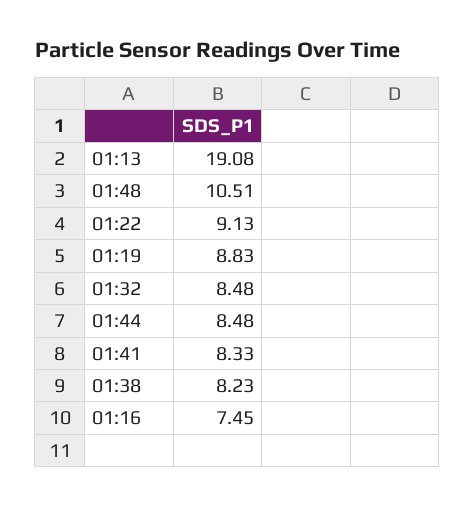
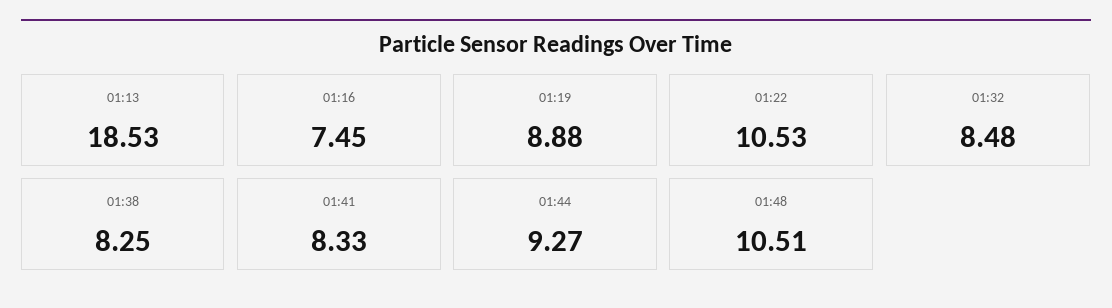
01:13: 19.08 -> 18.53
01:22: 9.13 -> 10.53
01:19: 8.83 -> 8.88
01:44: 8.48 -> 9.27
01:38: 8.23 -> 8.25

